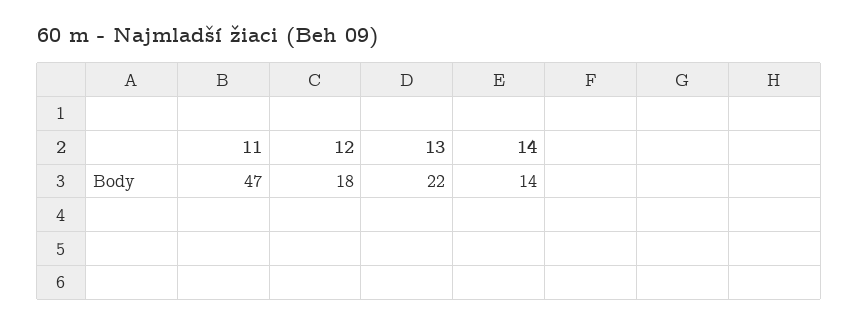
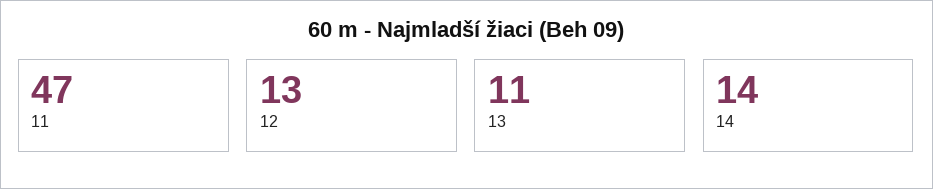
12: 18 -> 13
13: 22 -> 11

